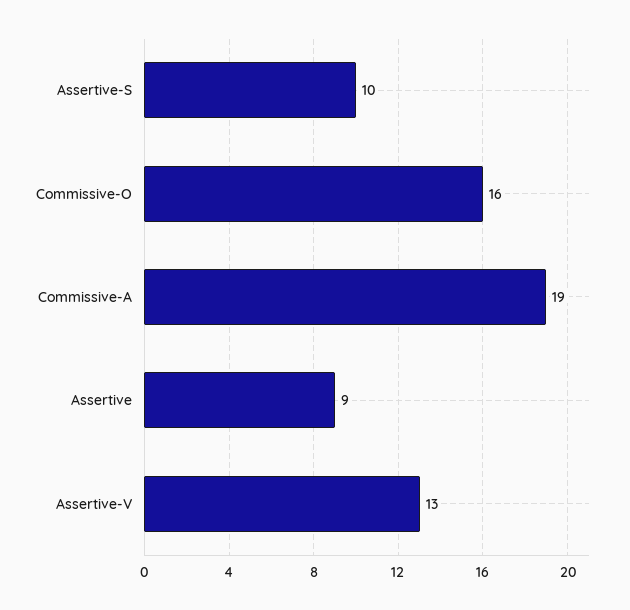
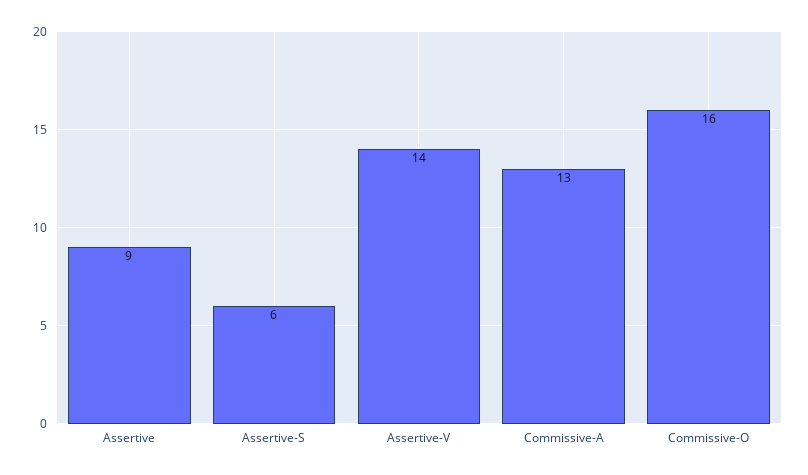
Assertive-S: 10 -> 6
Commissive-A: 19 -> 13
Assertive-V: 13 -> 14

